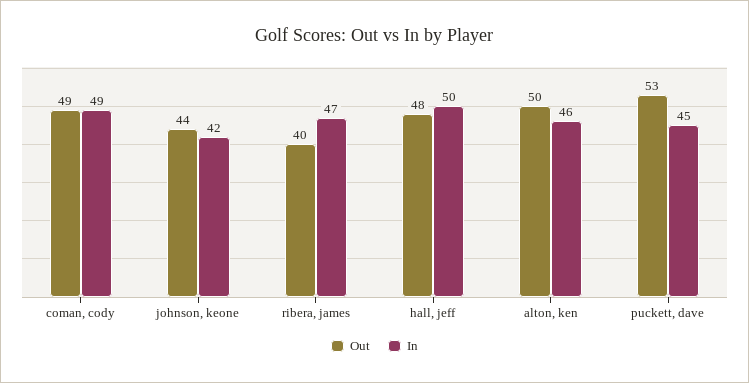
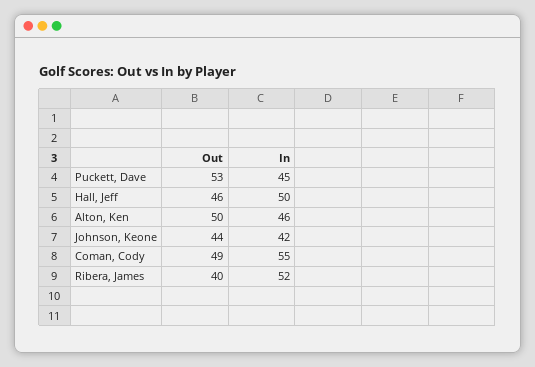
In, coman, cody: 49 -> 55
In, ribera, james: 47 -> 52
Out, hall, jeff: 48 -> 46

